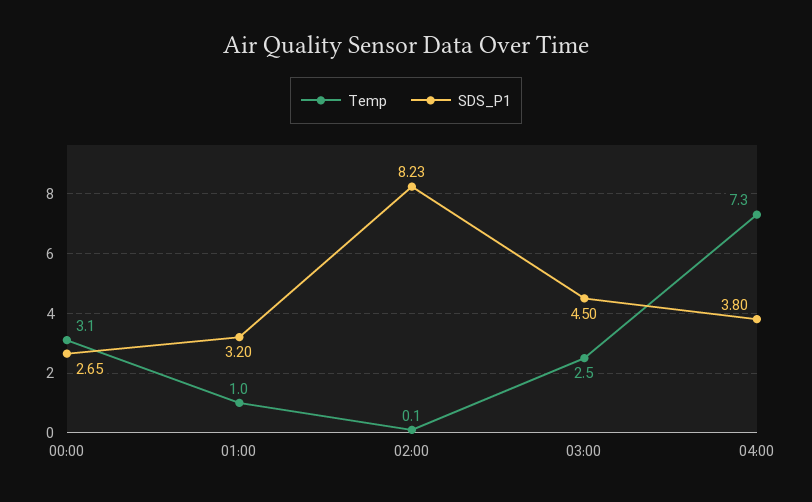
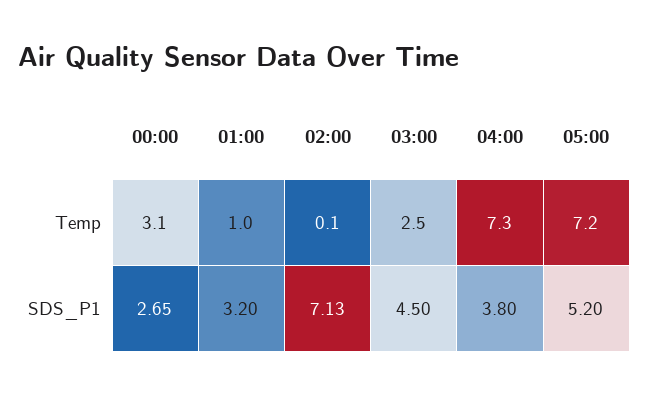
SDS_P1, 02:00: 8.23 -> 7.13
Temp, 05:00: none -> 7.2
SDS_P1, 05:00: none -> 5.2

